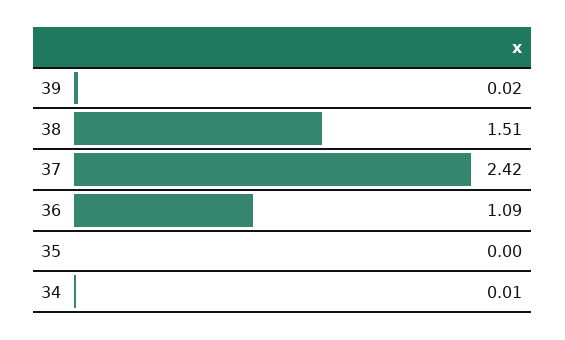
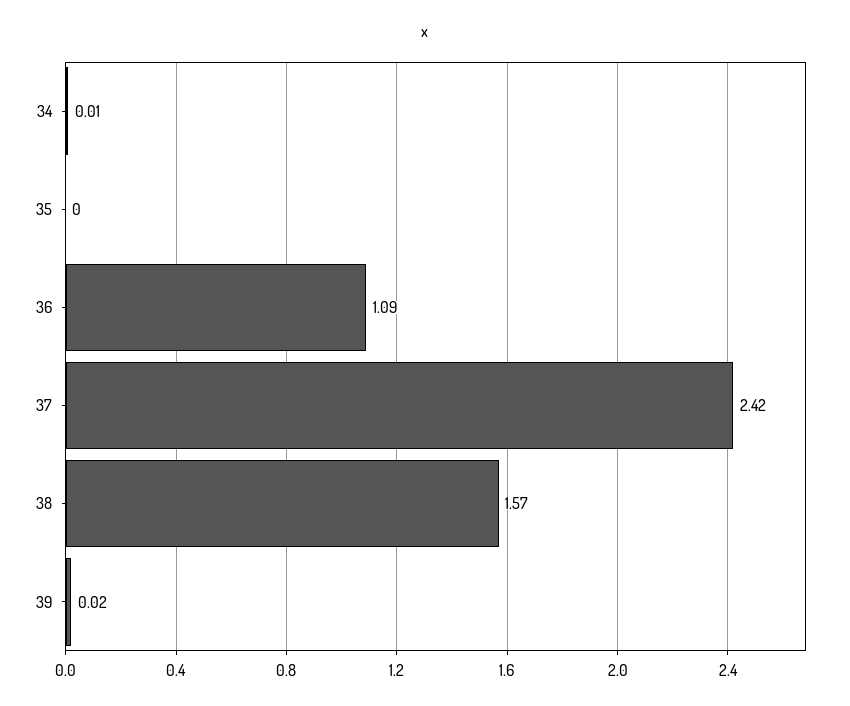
38: 1.51 -> 1.57

